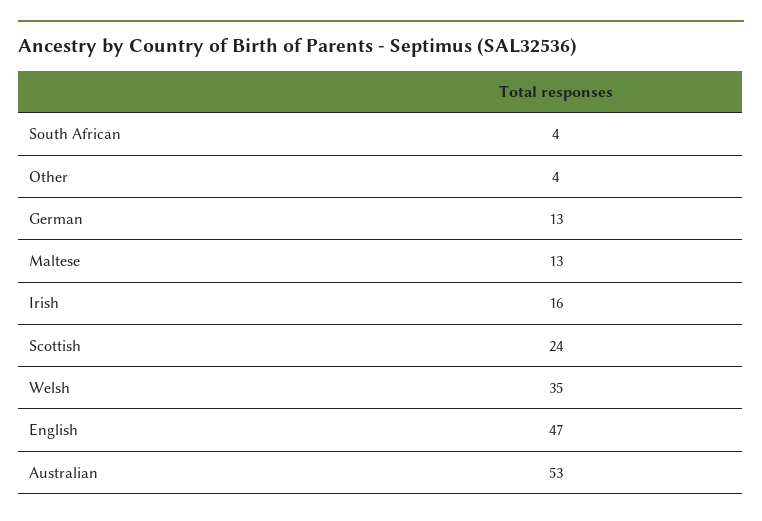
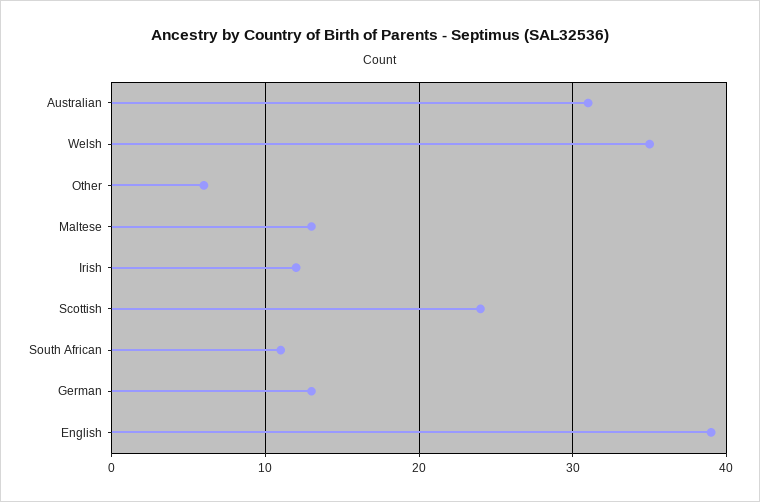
South African: 4 -> 11
Other: 4 -> 6
Irish: 16 -> 12
English: 47 -> 39
Australian: 53 -> 31

